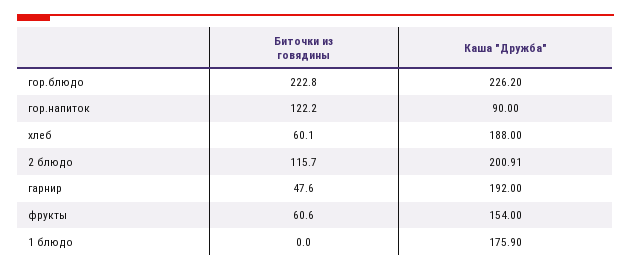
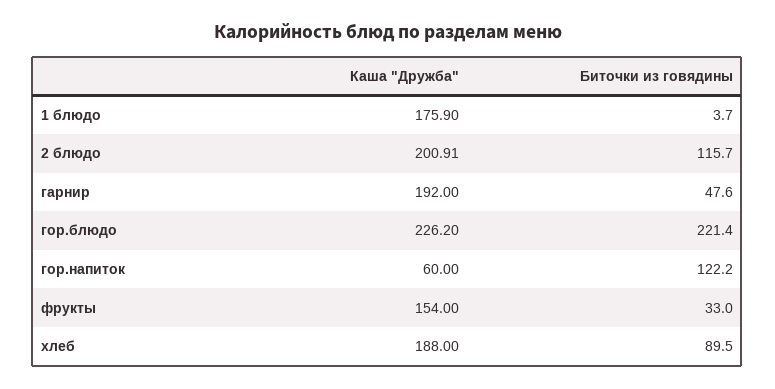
Биточки из говядины, гор.блюдо: 222.8 -> 221.4
Каша "Дружба", гор.напиток: 90 -> 60
Биточки из говядины, хлеб: 60.1 -> 89.5
Биточки из говядины, фрукты: 60.6 -> 33
Биточки из говядины, 1 блюдо: 0 -> 3.7

